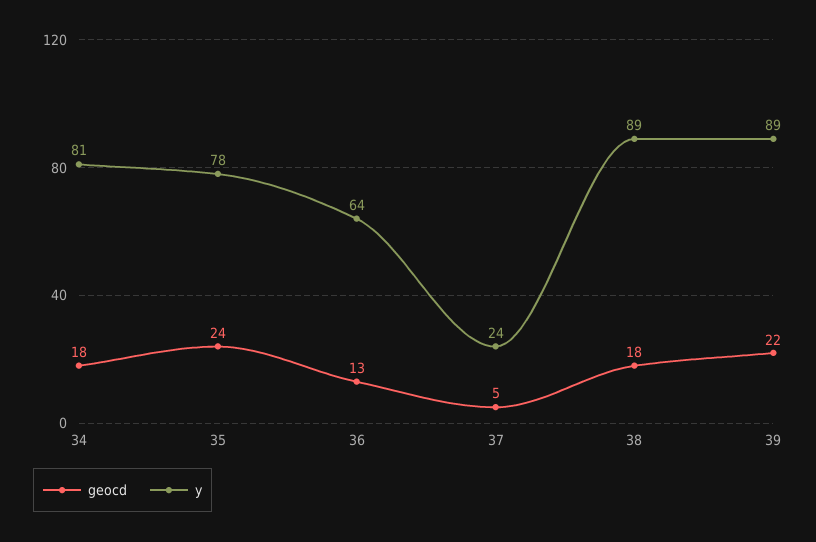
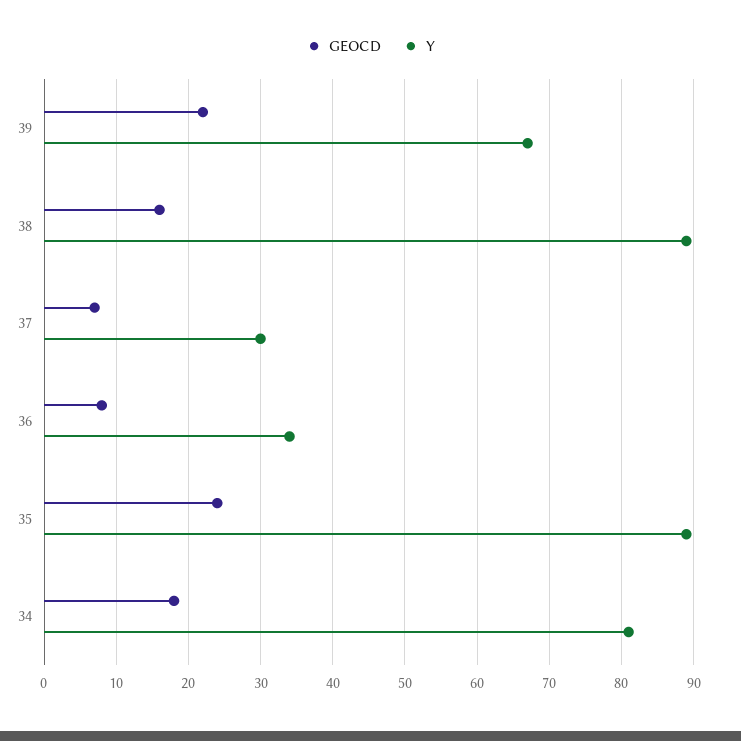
y, 35: 78 -> 89
geocd, 36: 13 -> 8
y, 36: 64 -> 34
geocd, 37: 5 -> 7
y, 37: 24 -> 30
geocd, 38: 18 -> 16
y, 39: 89 -> 67

